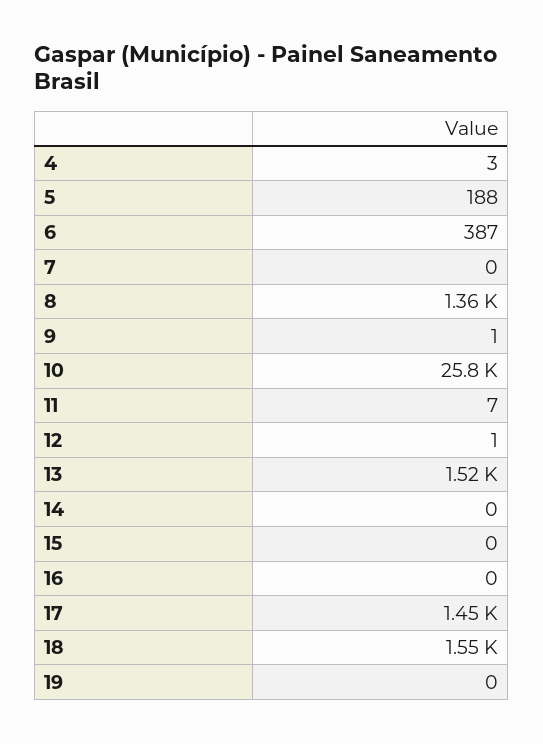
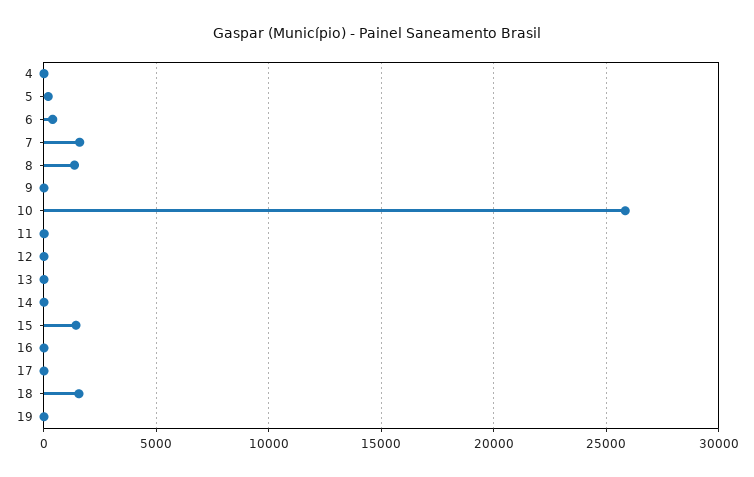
7: 0 -> 1500
13: 1520 -> 0
15: 0 -> 1500
17: 1450 -> 0

